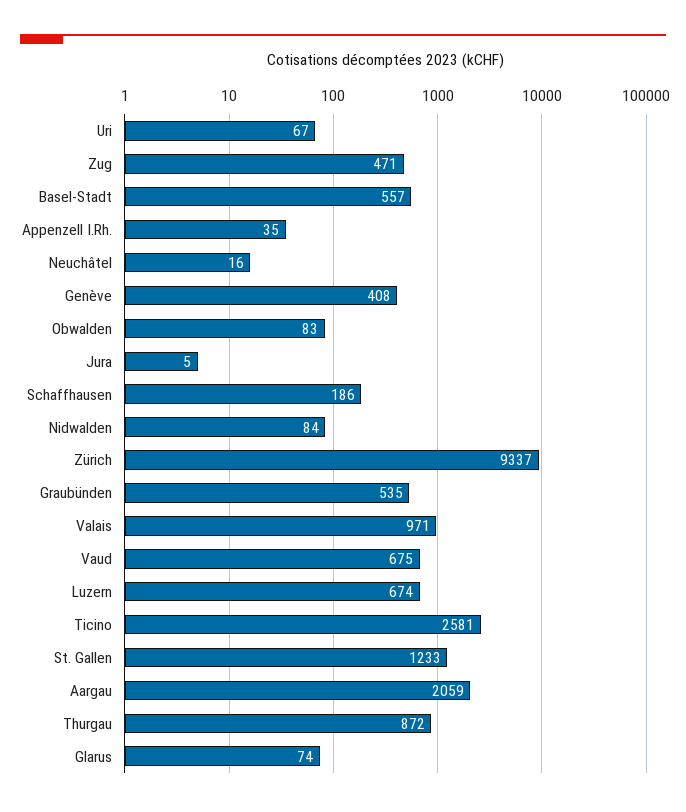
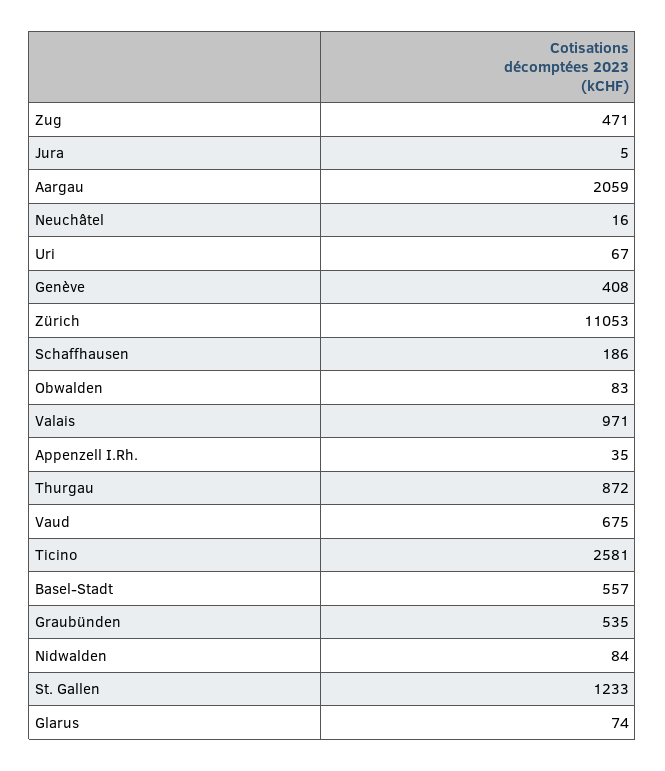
Zürich: 9337 -> 11053
Luzern: 674 -> none

